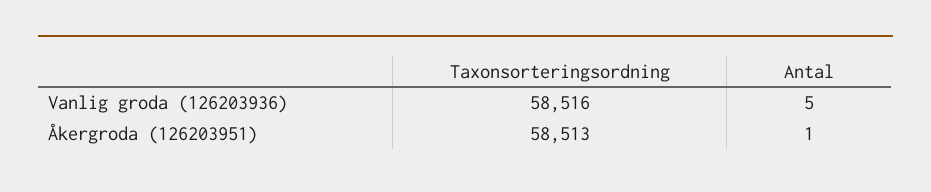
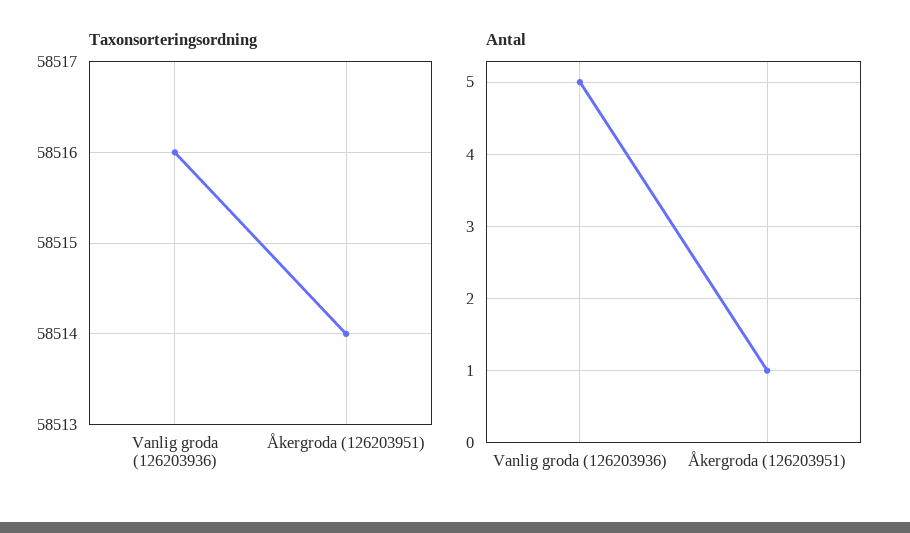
Taxonsorteringsordning, Åkergroda (126203951): 58513 -> 58514

